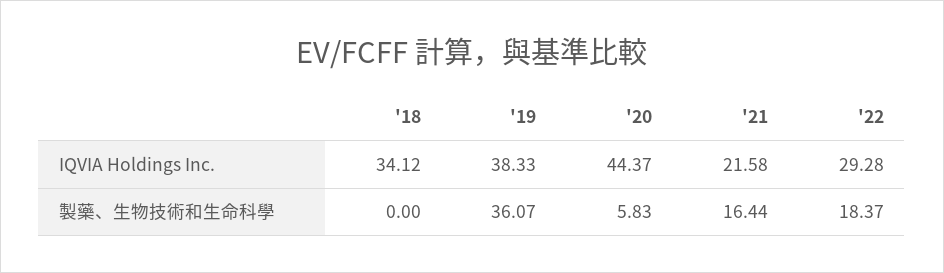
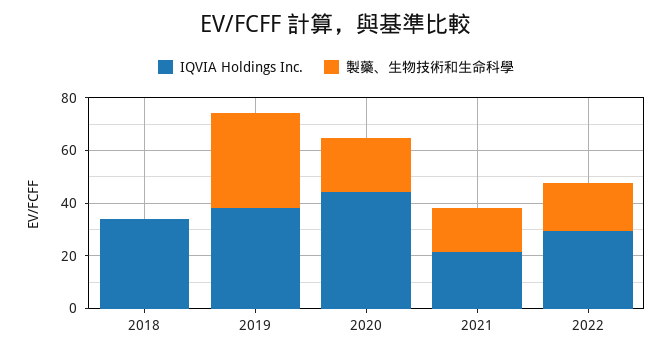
製藥、生物技術和生命科學, '20: 5.83 -> 20

